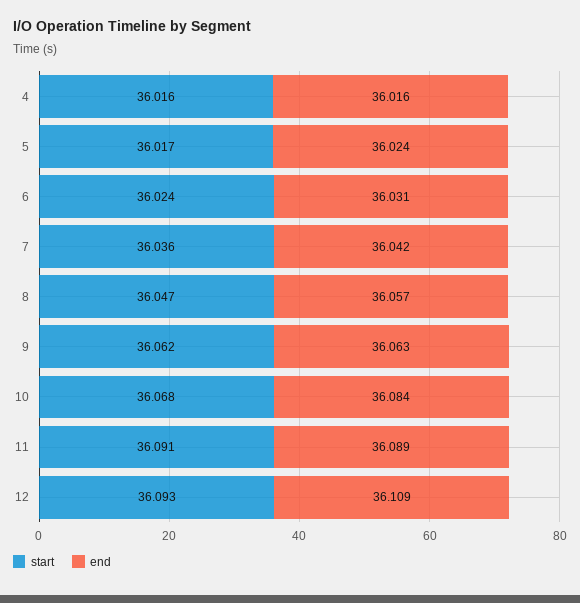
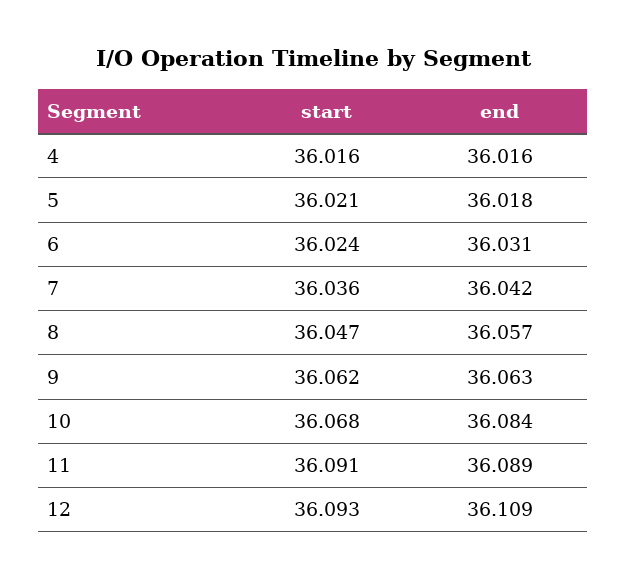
start, 5: 36.017 -> 36.021
end, 5: 36.024 -> 36.018

